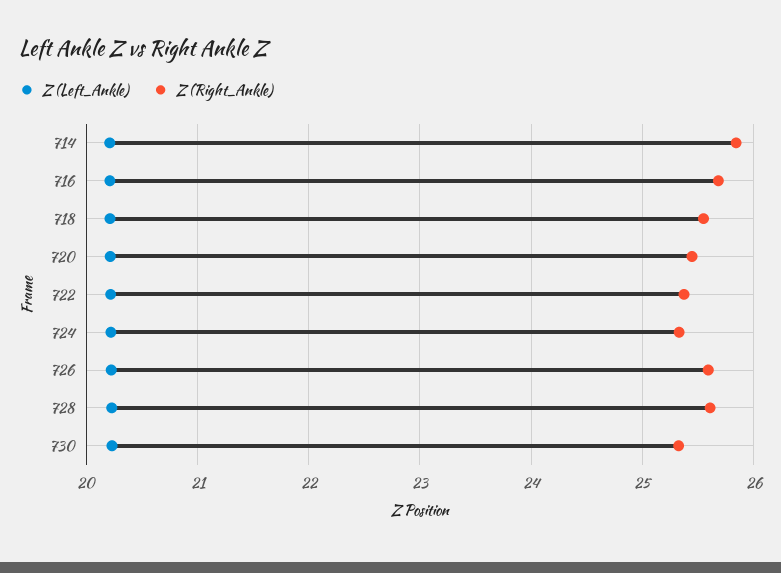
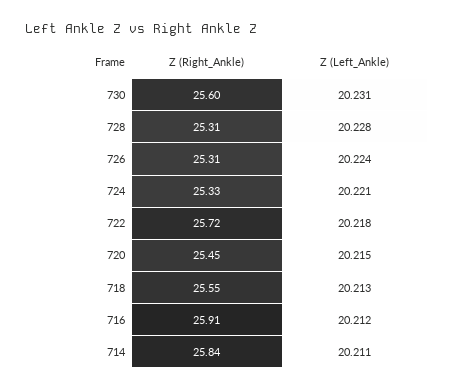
Z (Right_Ankle), 716: 25.7 -> 25.91
Z (Right_Ankle), 722: 25.4 -> 25.72
Z (Right_Ankle), 726: 25.6 -> 25.31
Z (Right_Ankle), 728: 25.6 -> 25.31
Z (Right_Ankle), 730: 25.3 -> 25.6

